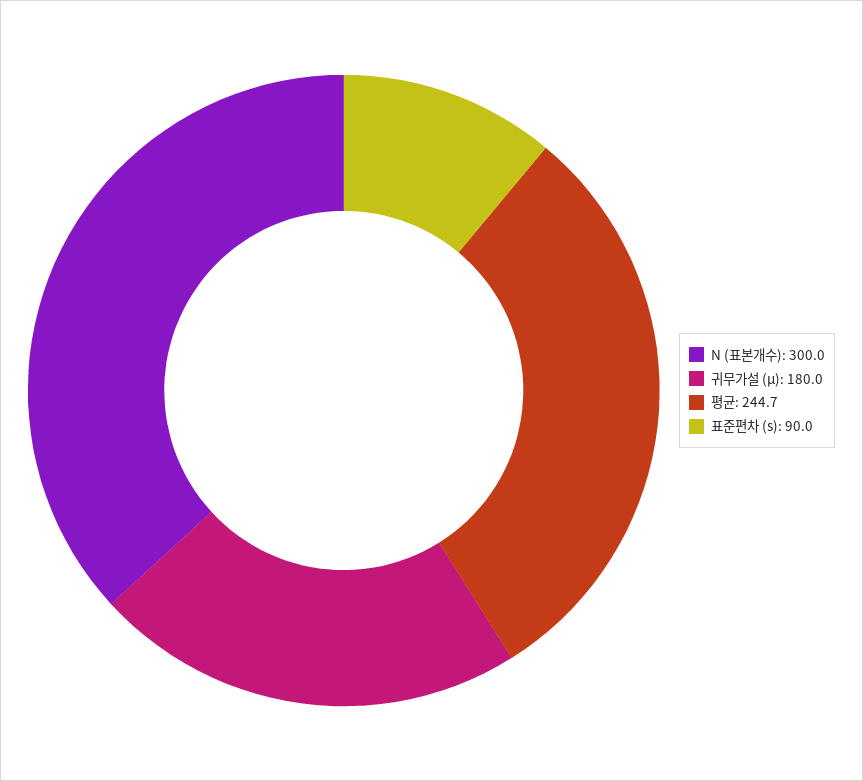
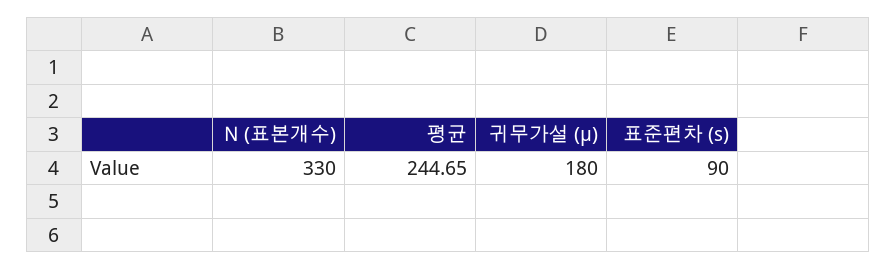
N (표본개수): 300 -> 330

